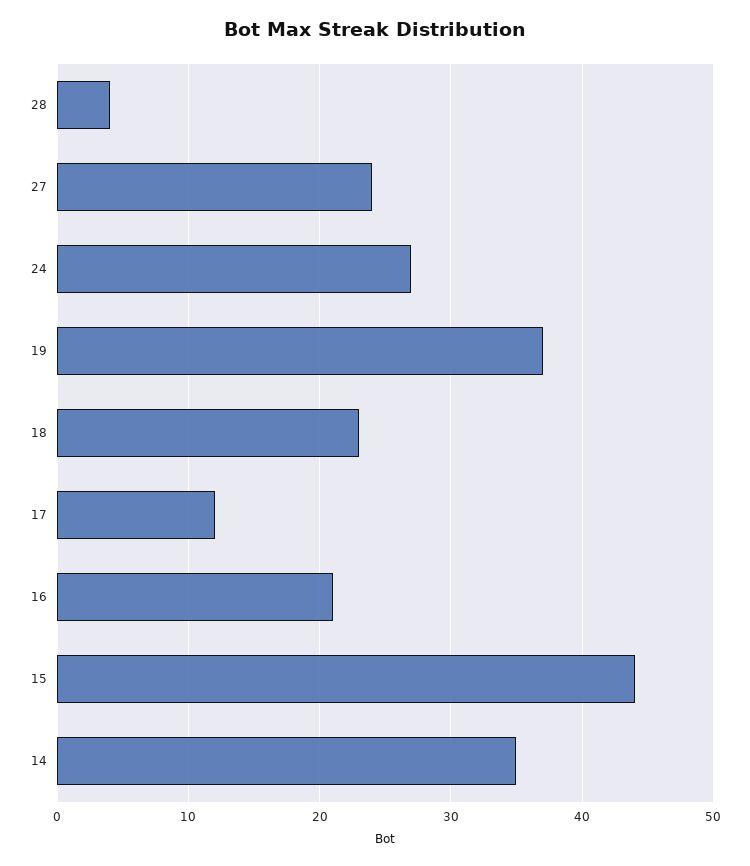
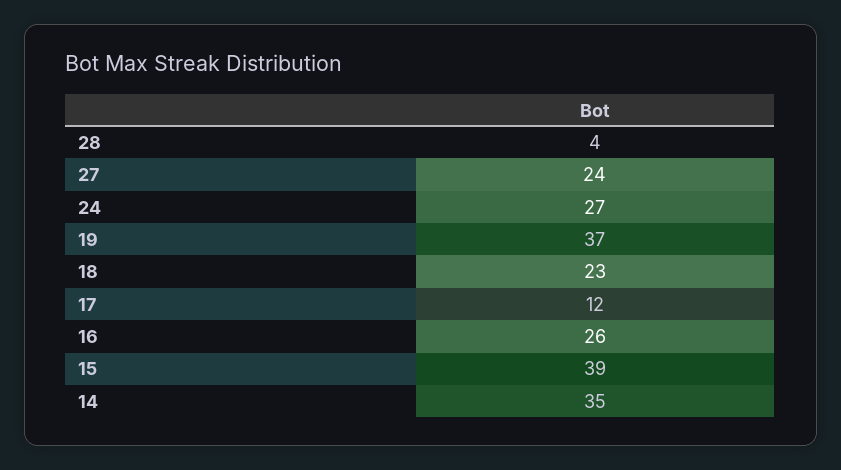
16: 21 -> 26
15: 44 -> 39

